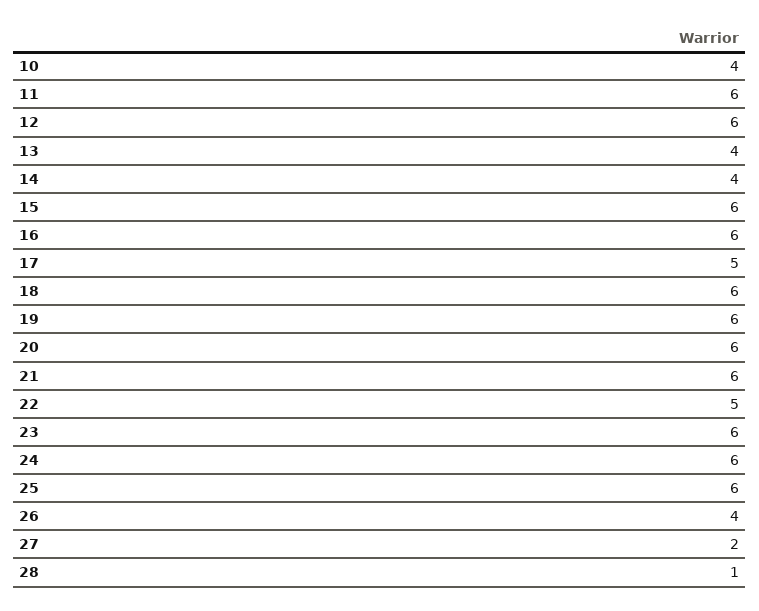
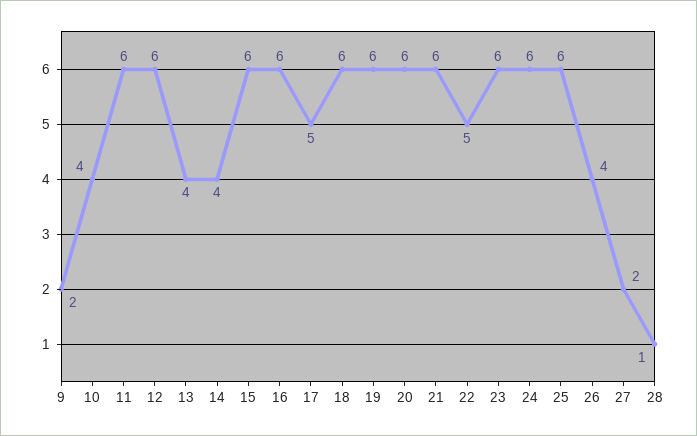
9: none -> 2

